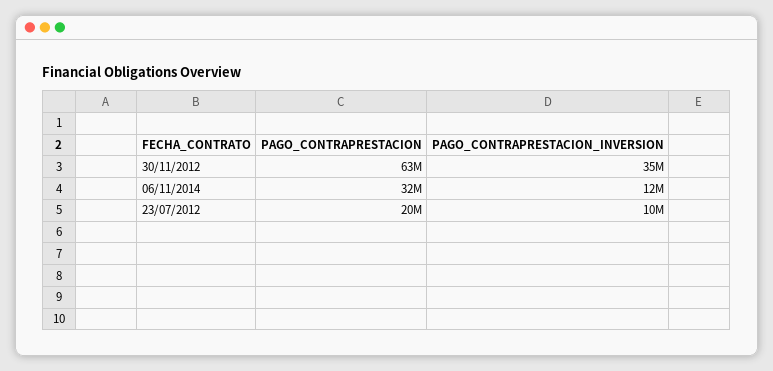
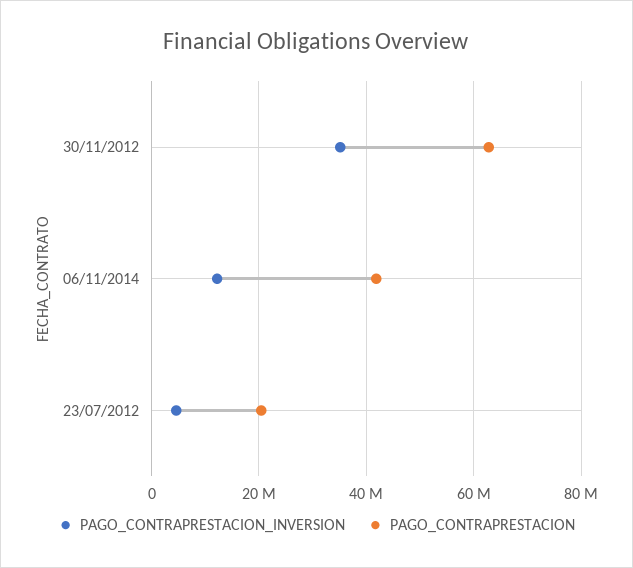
PAGO_CONTRAPRESTACION, 06/11/2014: 32000000 -> 42000000
PAGO_CONTRAPRESTACION_INVERSION, 23/07/2012: 10000000 -> 4000000

